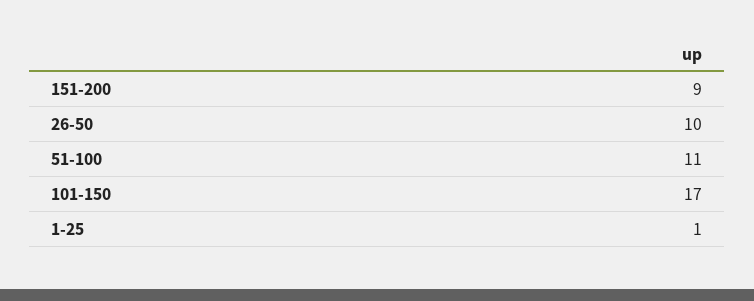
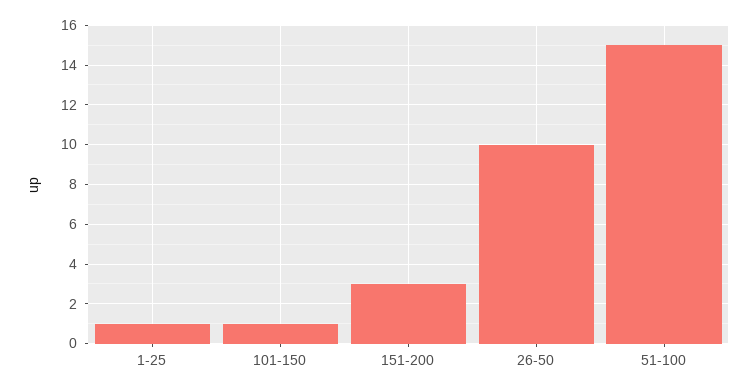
151-200: 9 -> 3
51-100: 11 -> 15
101-150: 17 -> 1

